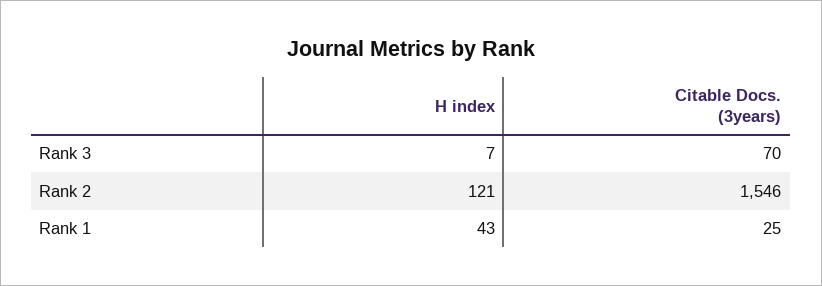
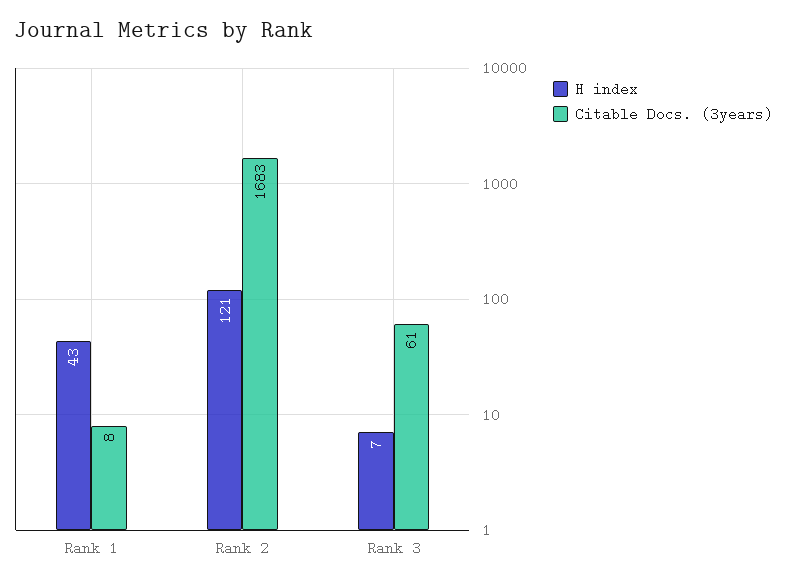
Citable Docs. (3years), Rank 3: 70 -> 61
Citable Docs. (3years), Rank 2: 1546 -> 1683
Citable Docs. (3years), Rank 1: 25 -> 8

